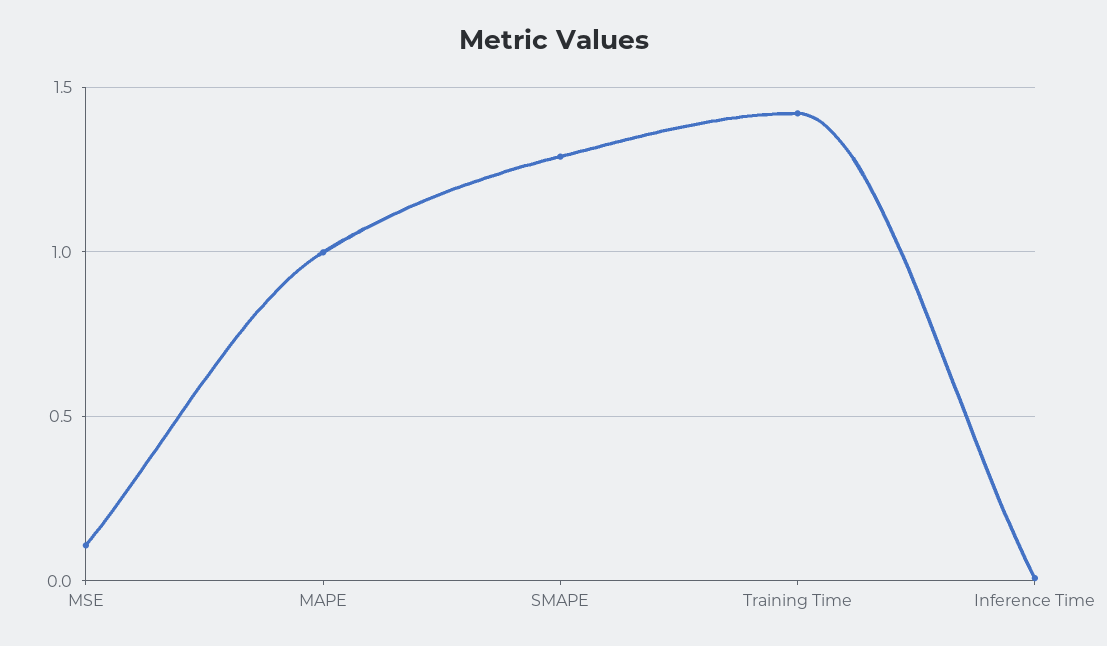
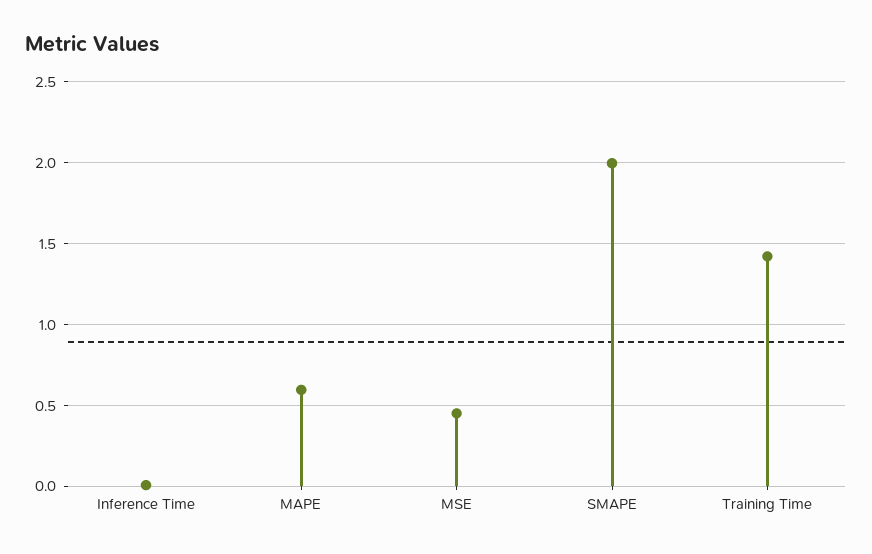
MSE: 0.1 -> 0.45
MAPE: 1 -> 0.6
SMAPE: 1.3 -> 2

